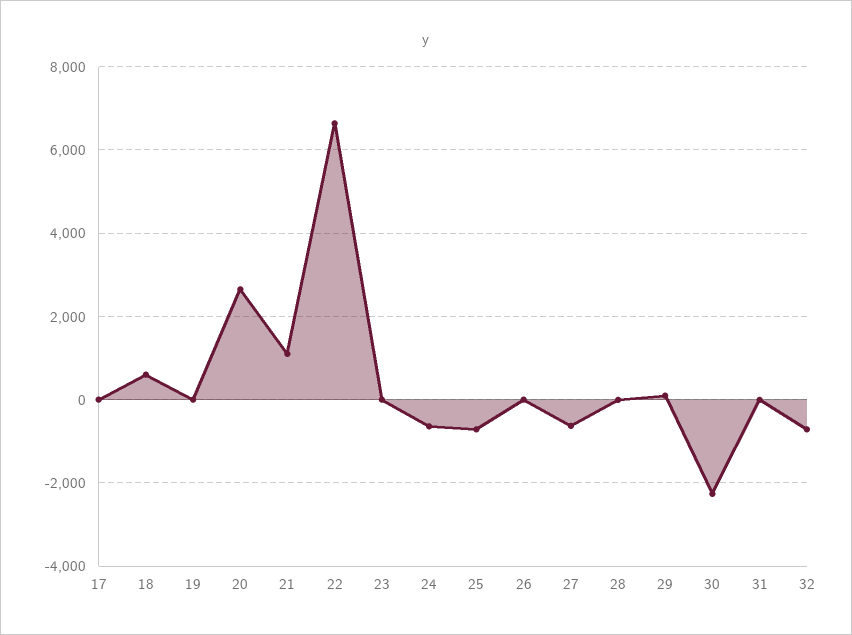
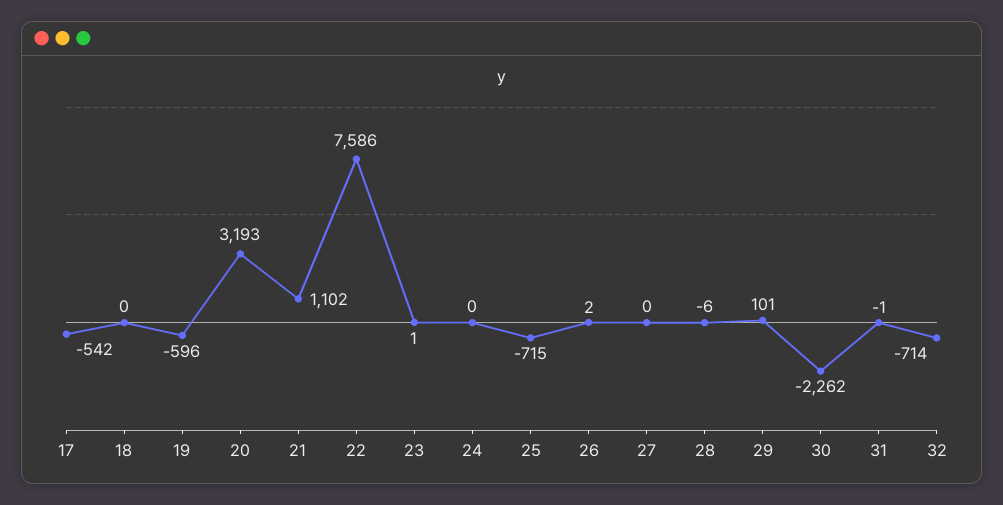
17: 0 -> -542
18: 600 -> 0
19: 0 -> -596
20: 2600 -> 3193
22: 6600 -> 7586
24: -600 -> 0
27: -600 -> 0

